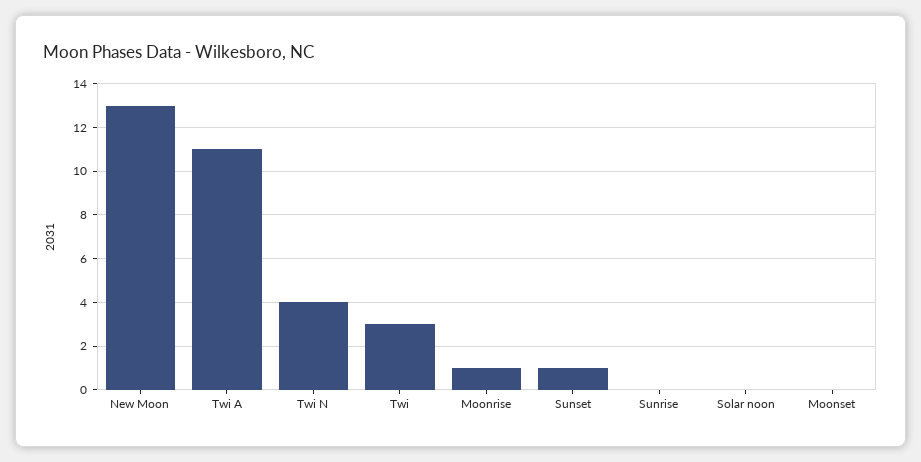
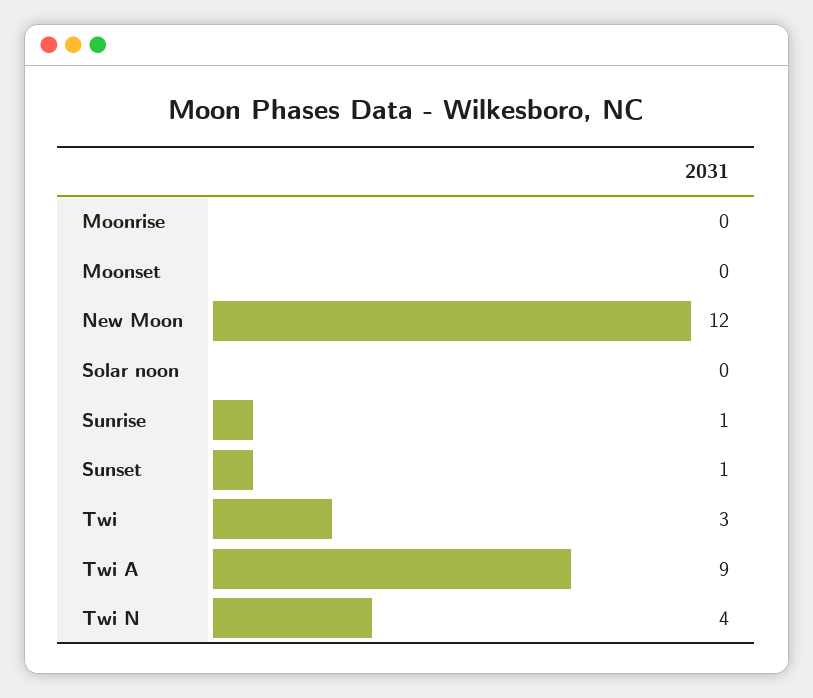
New Moon: 13 -> 12
Twi A: 11 -> 9
Moonrise: 1 -> 0
Sunrise: 0 -> 1

